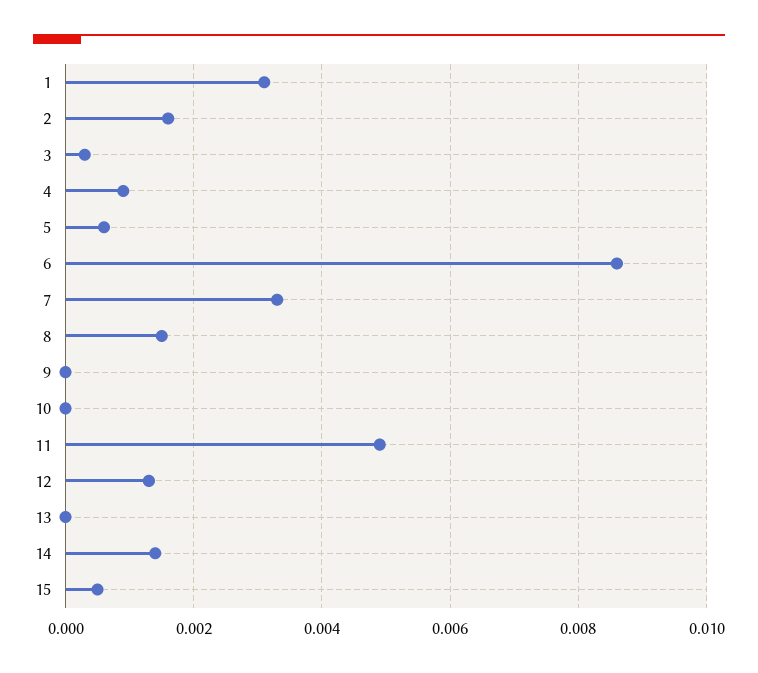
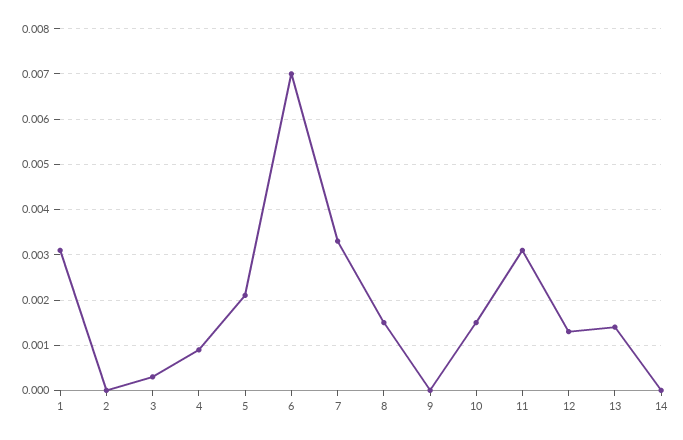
2: 0.0015 -> 0
5: 0.0005 -> 0.002
6: 0.0085 -> 0.007
10: 0 -> 0.0015
11: 0.005 -> 0.003
13: 0 -> 0.0015
14: 0.0015 -> 0
15: 0.0005 -> none

